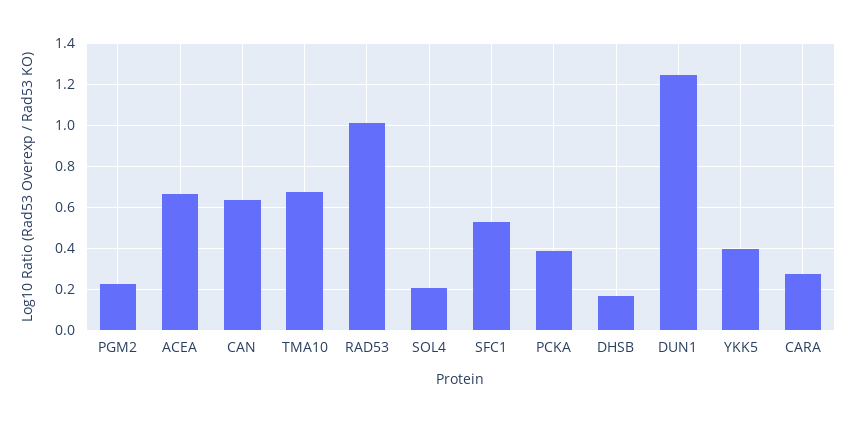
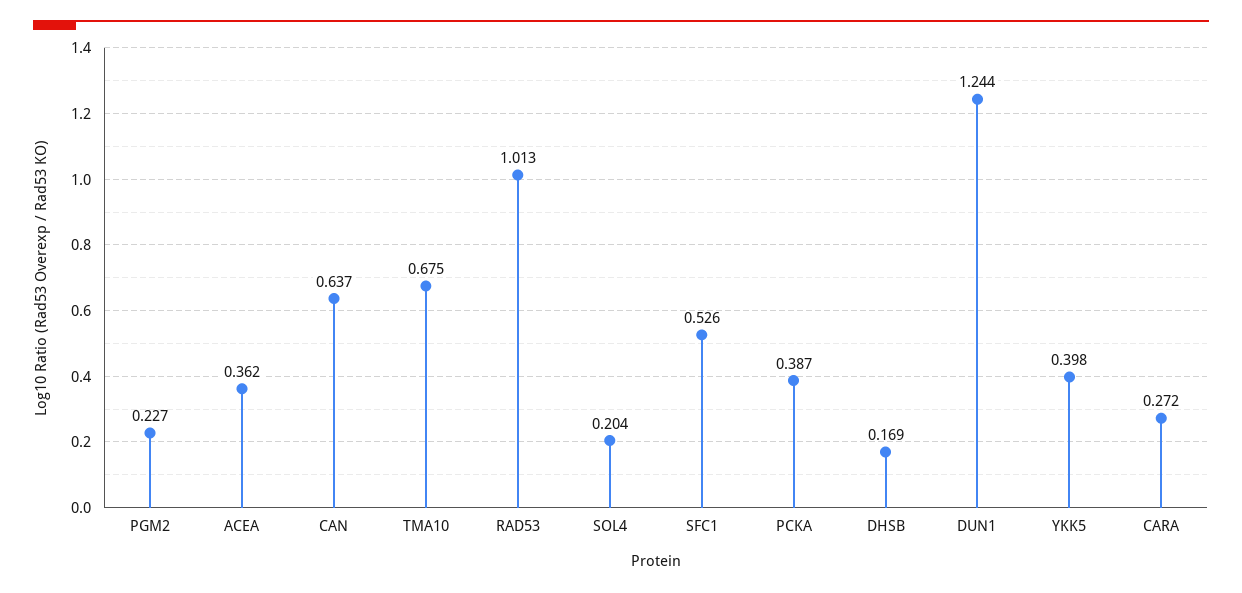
ACEA: 0.65 -> 0.362

